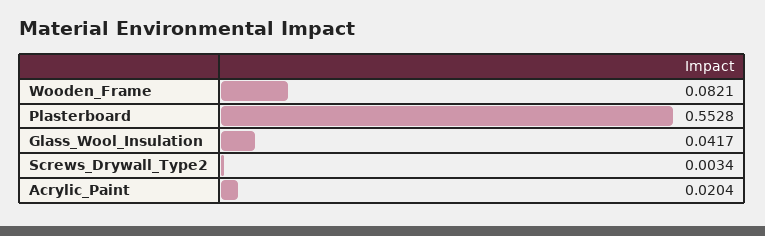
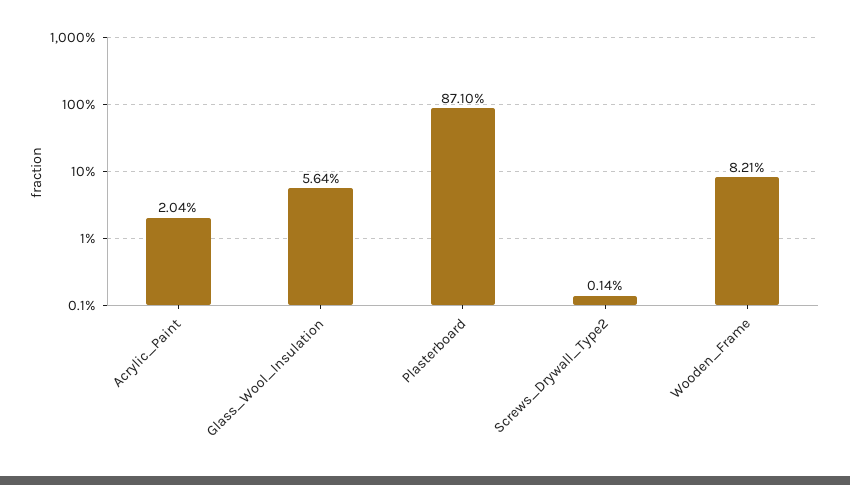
Plasterboard: 0.5528 -> 0.871
Glass_Wool_Insulation: 0.0417 -> 0.0564
Screws_Drywall_Type2: 0.0034 -> 0.0014

